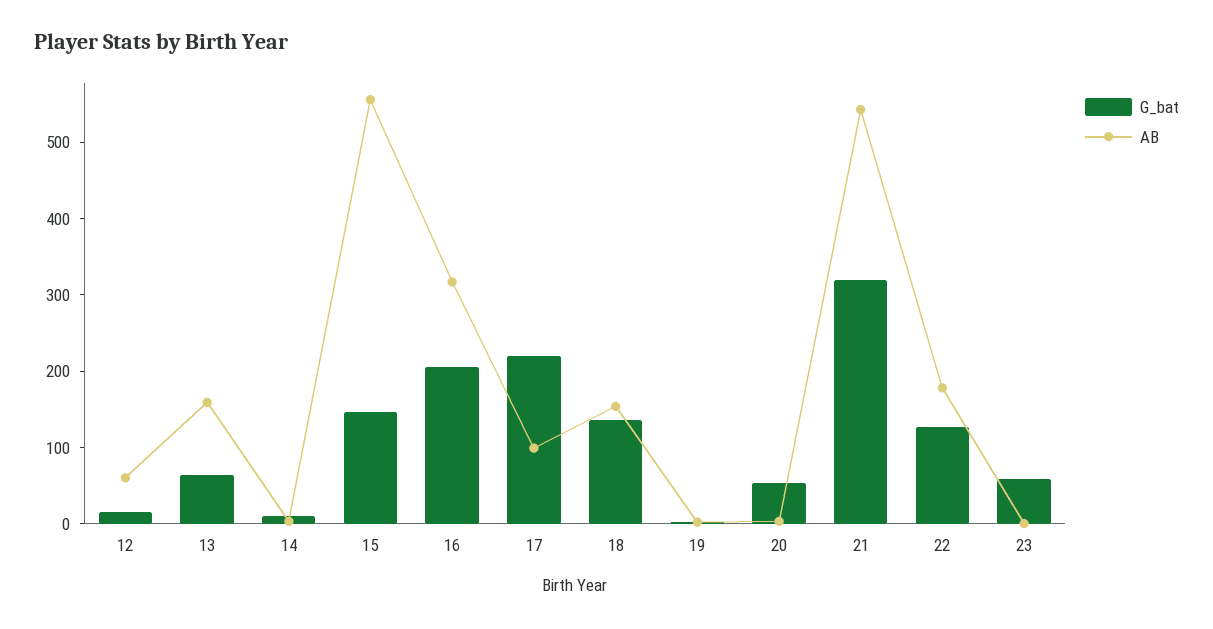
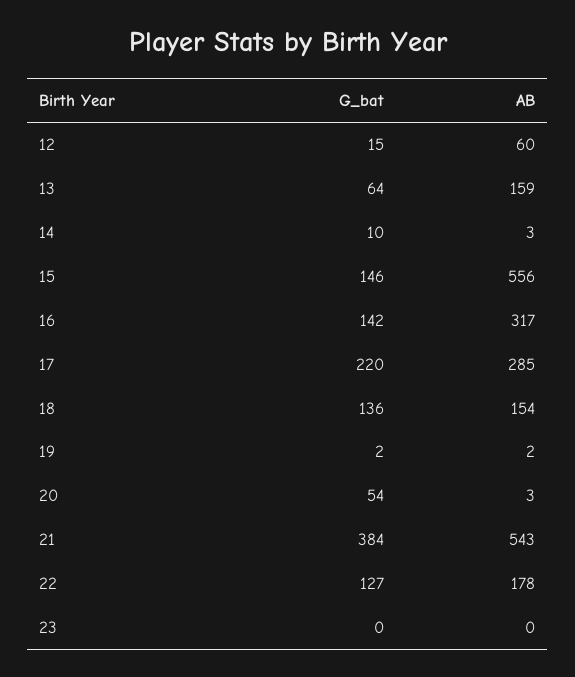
G_bat, 16: 200 -> 142
AB, 17: 100 -> 285
G_bat, 21: 320 -> 384
G_bat, 23: 60 -> 0

